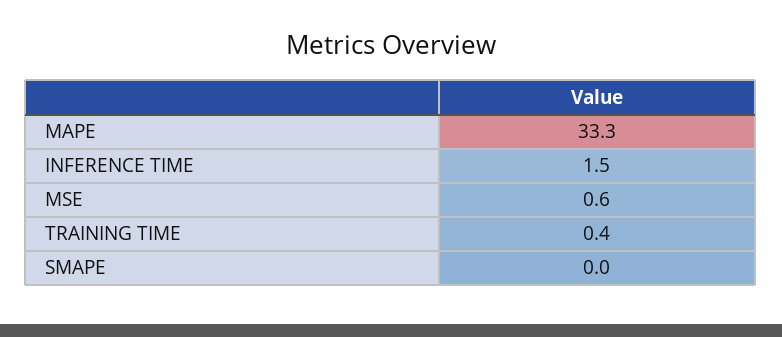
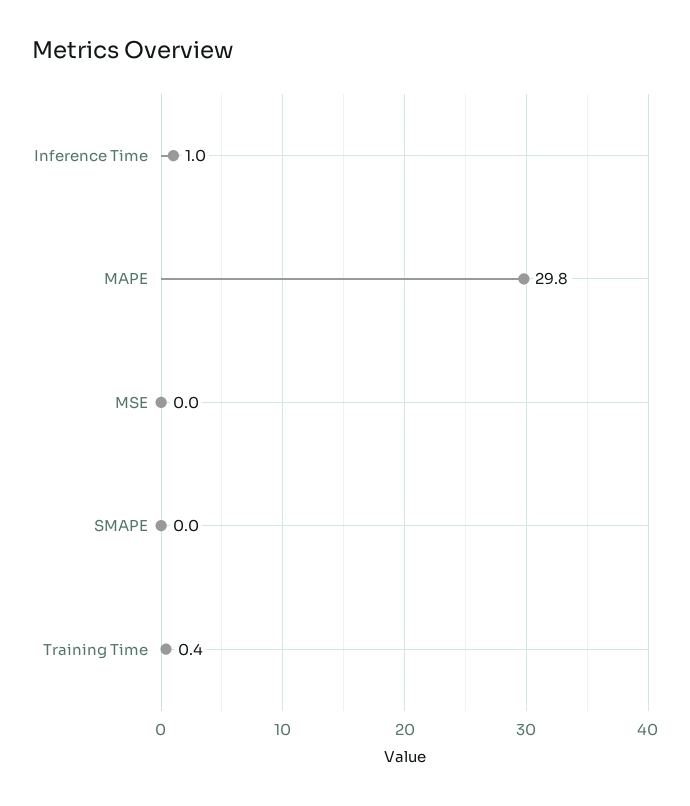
MAPE: 33.3 -> 29.8
INFERENCE TIME: 1.5 -> 1
MSE: 0.6 -> 0

